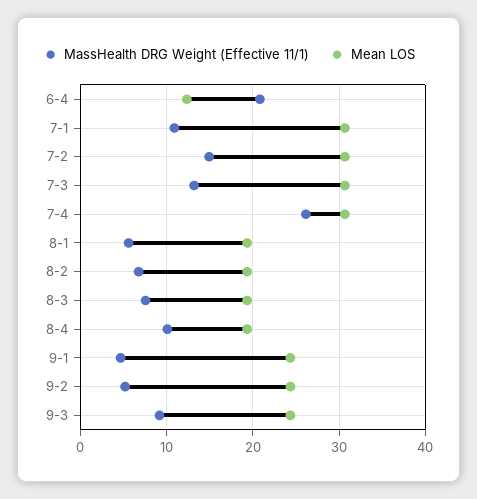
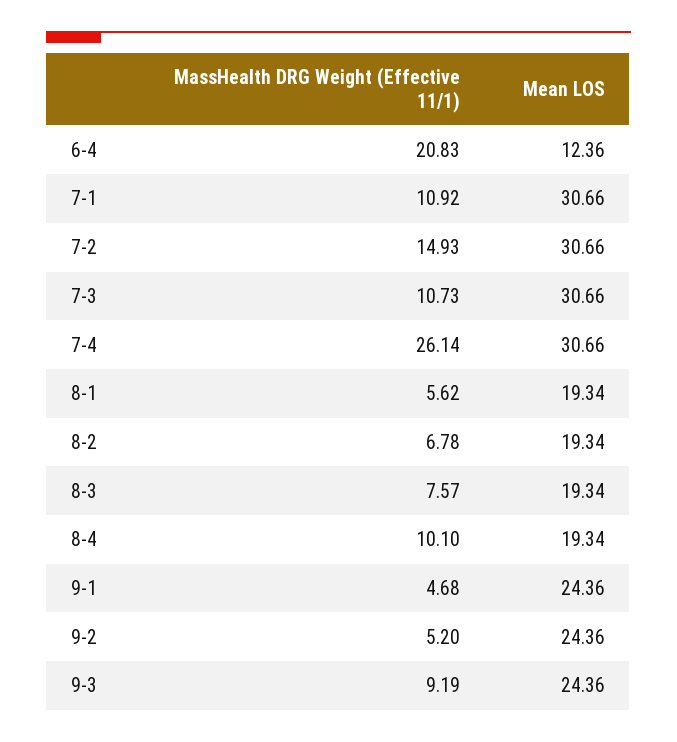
MassHealth DRG Weight (Effective 11/1), 7-3: 13 -> 10.73

